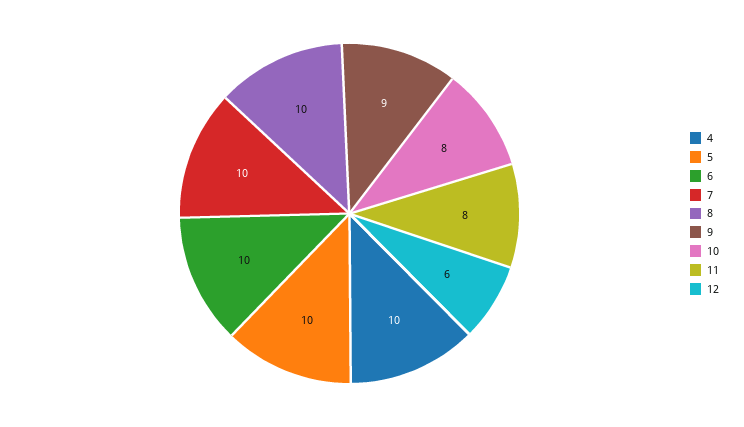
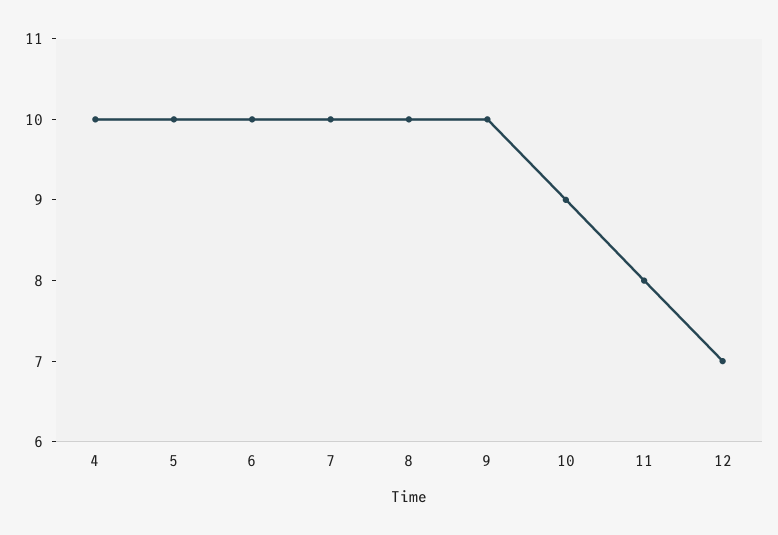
9: 9 -> 10
10: 8 -> 9
12: 6 -> 7

